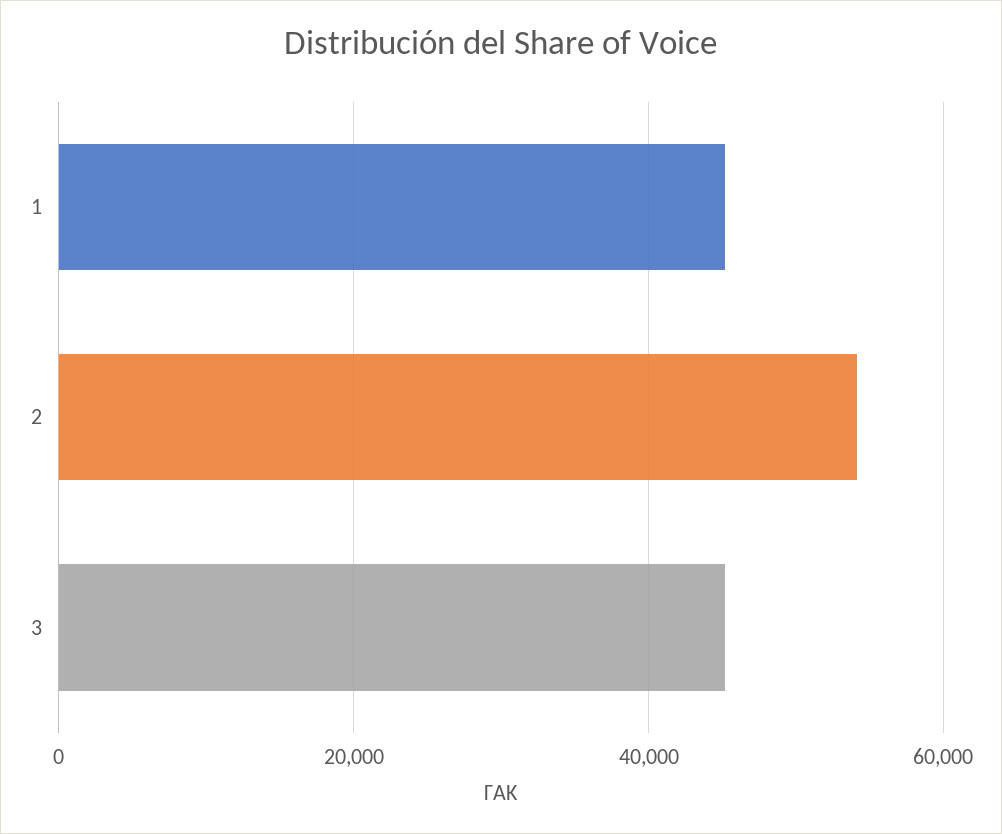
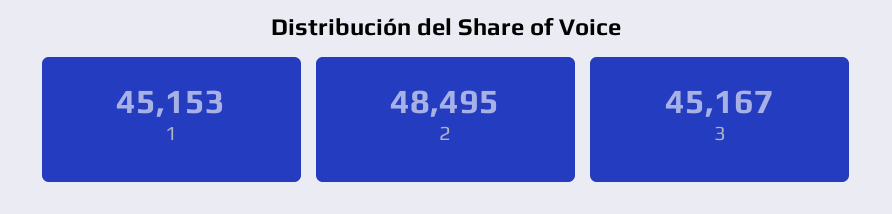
2: 54000 -> 48495

